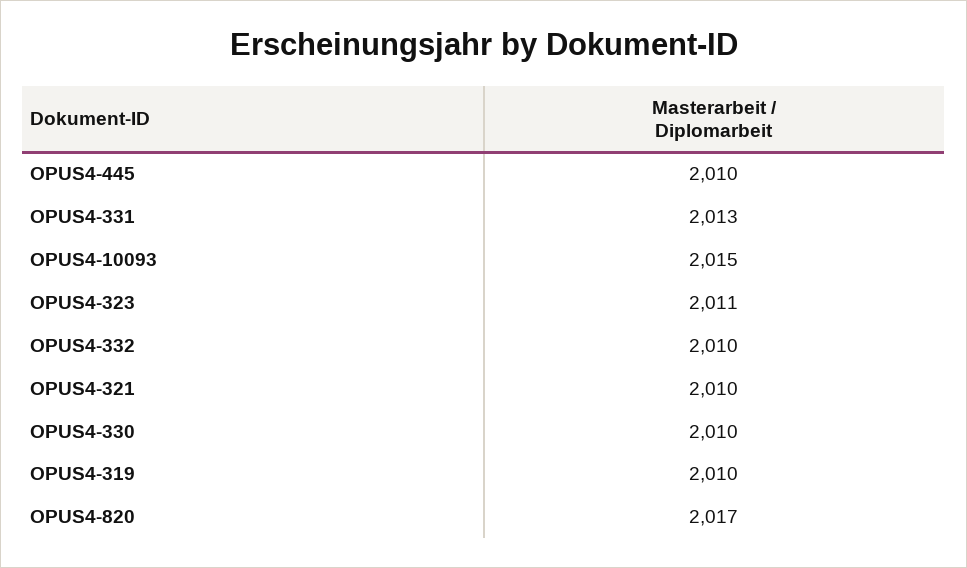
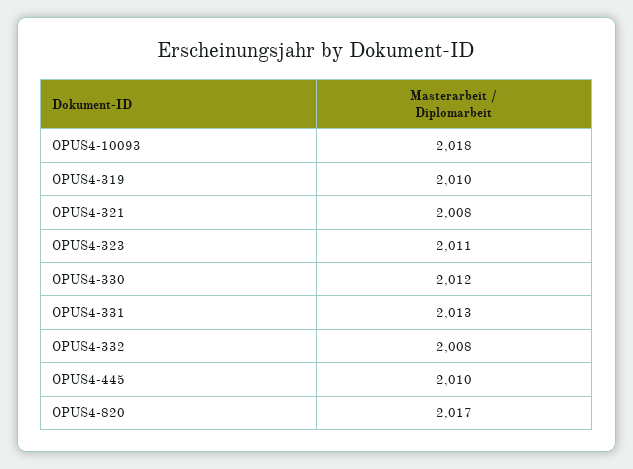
OPUS4-10093: 2015 -> 2018
OPUS4-332: 2010 -> 2008
OPUS4-321: 2010 -> 2008
OPUS4-330: 2010 -> 2012

